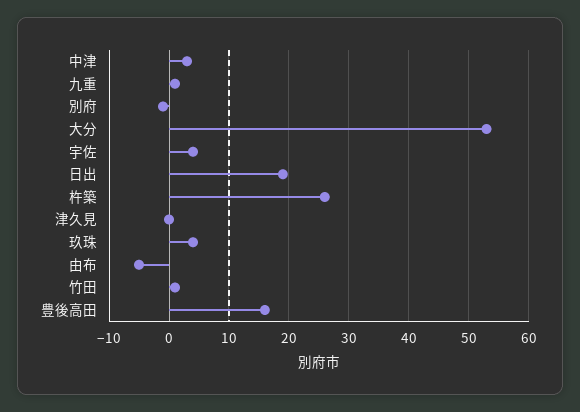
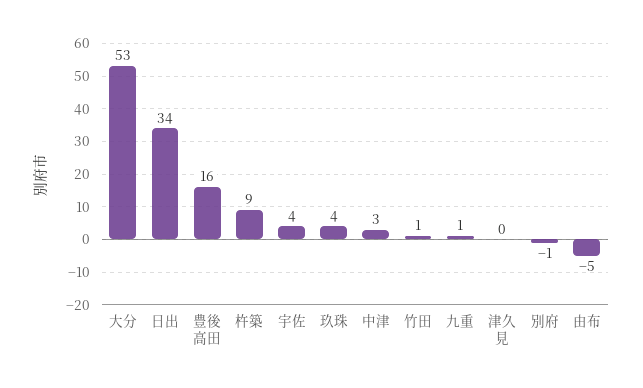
日出: 20 -> 34
杵築: 25 -> 9

